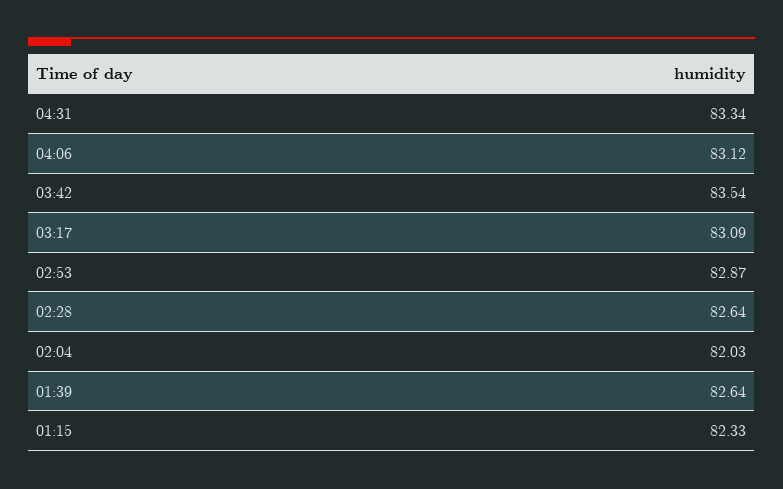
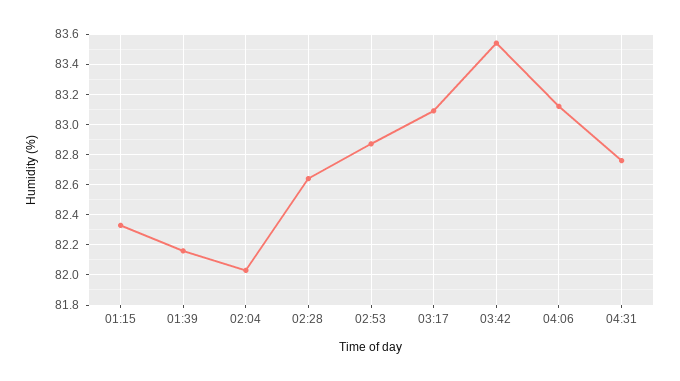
04:31: 83.34 -> 82.75
01:39: 82.64 -> 82.15

